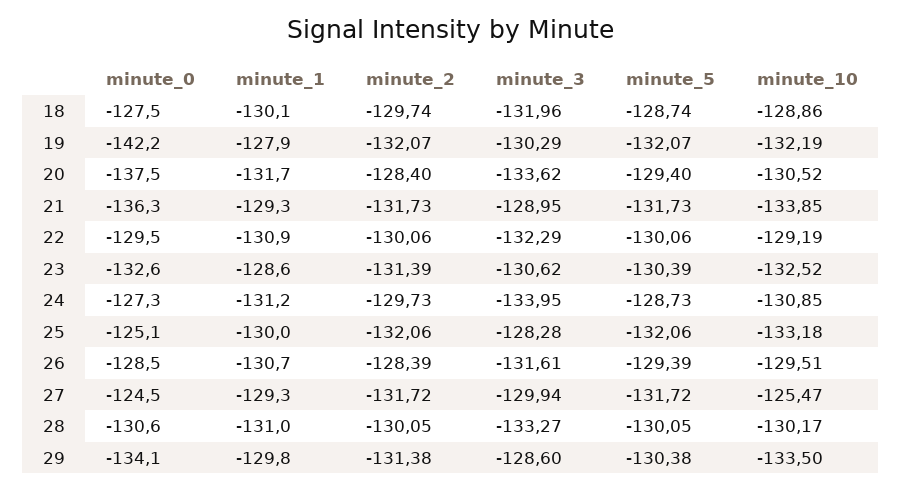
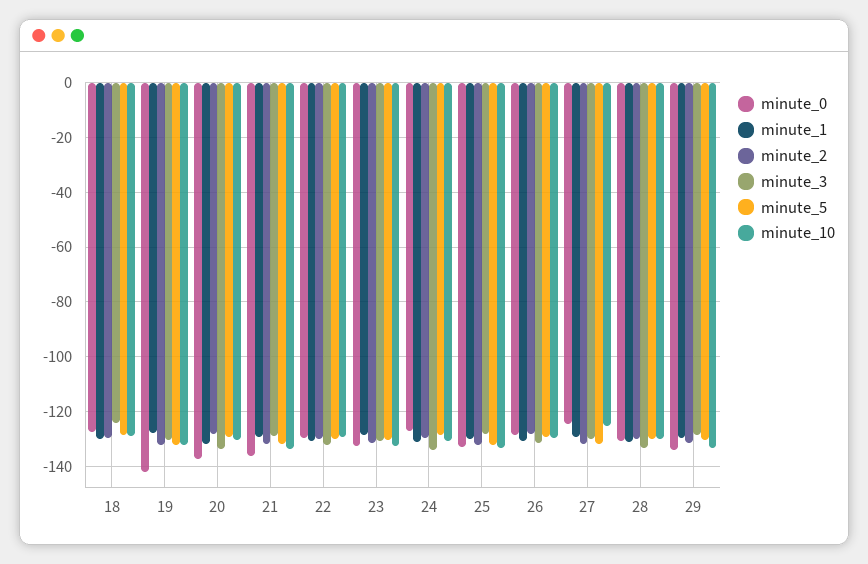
minute_3, 18: -131.96 -> -125
minute_0, 25: -125.1 -> -132.5

